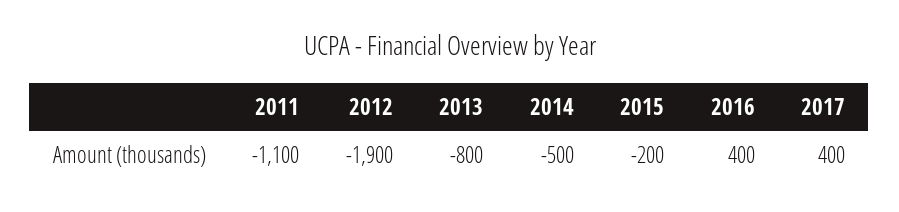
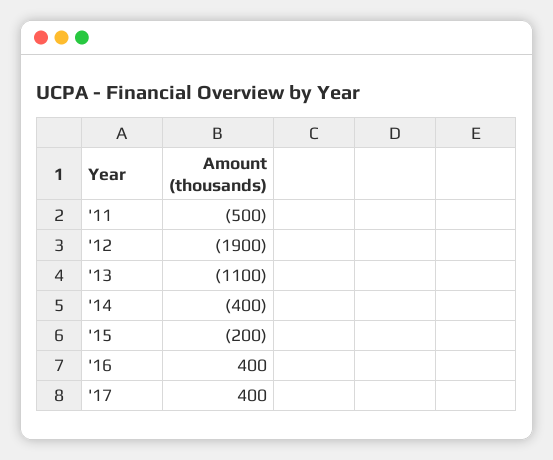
2011: -1100 -> -500
2013: -800 -> -1100
2014: -500 -> -400

